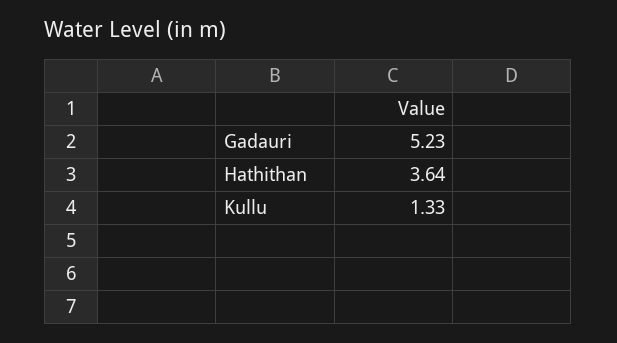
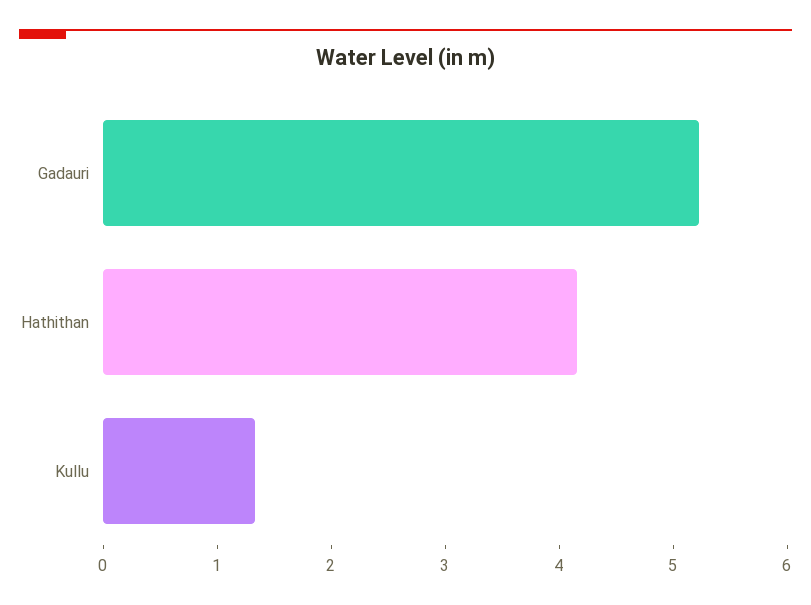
Hathithan: 3.64 -> 4.2

